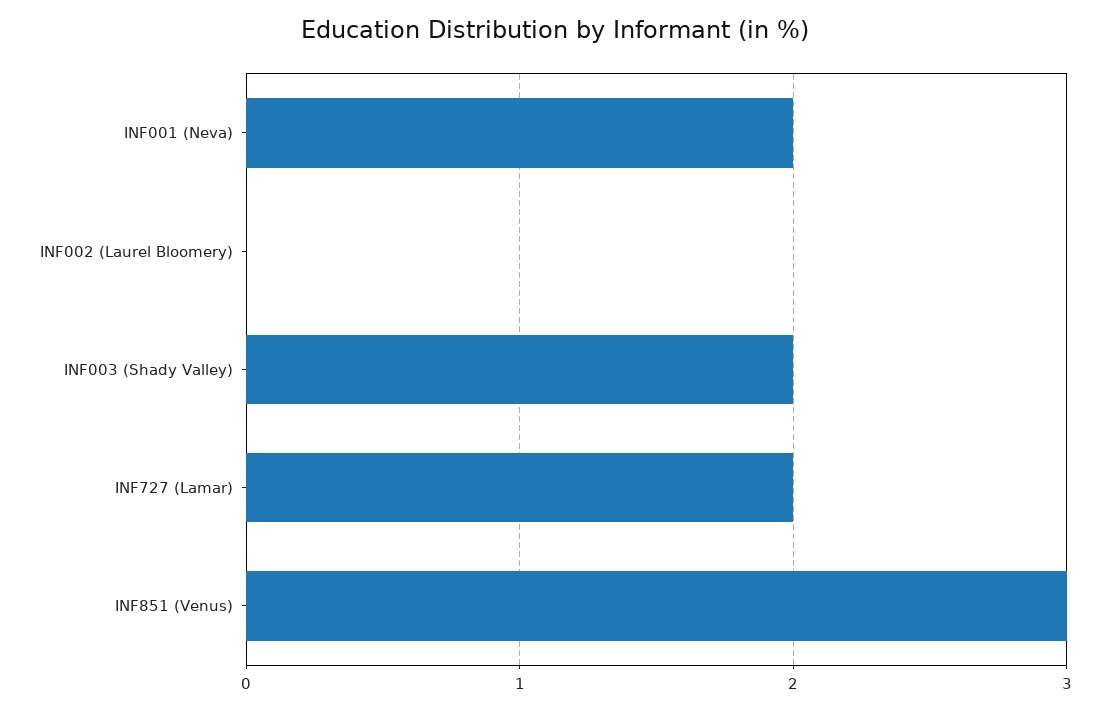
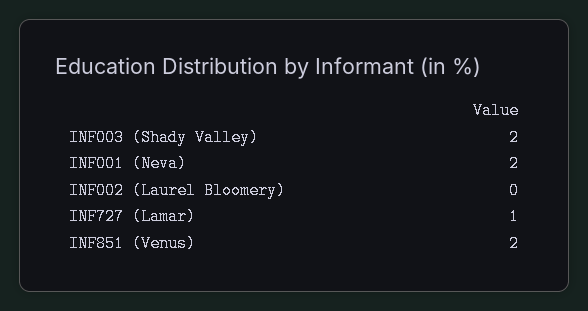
INF727 (Lamar): 2 -> 1
INF851 (Venus): 3 -> 2

